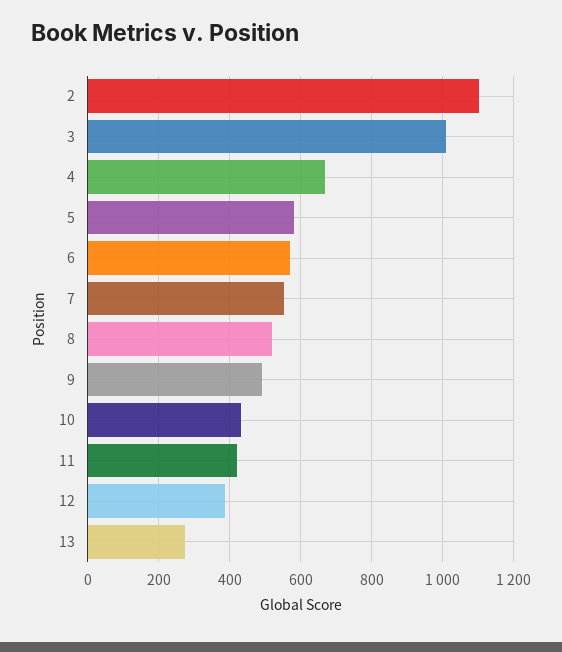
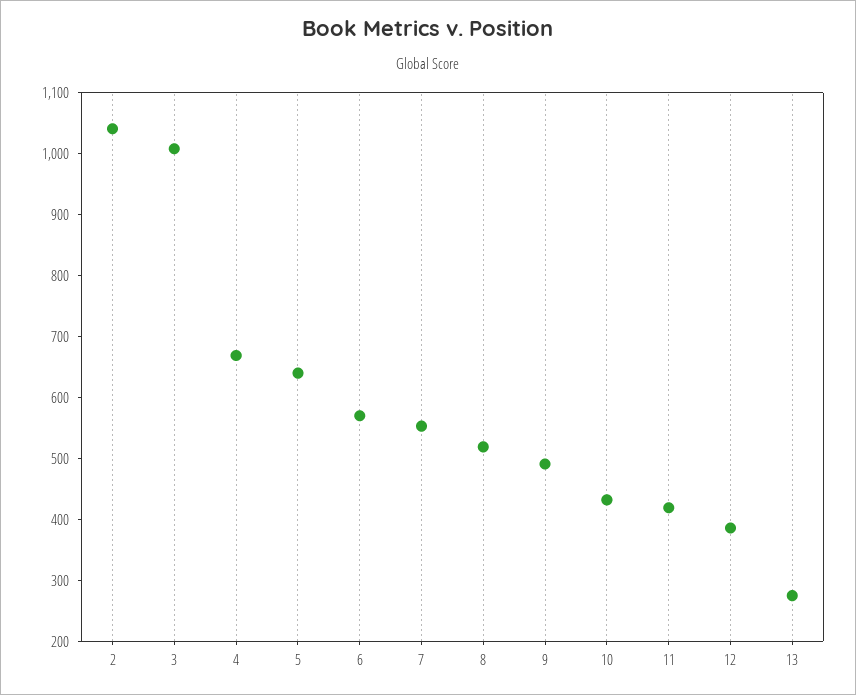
2: 1100 -> 1040
5: 580 -> 640

